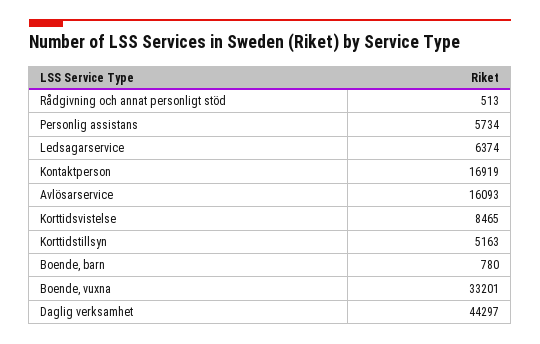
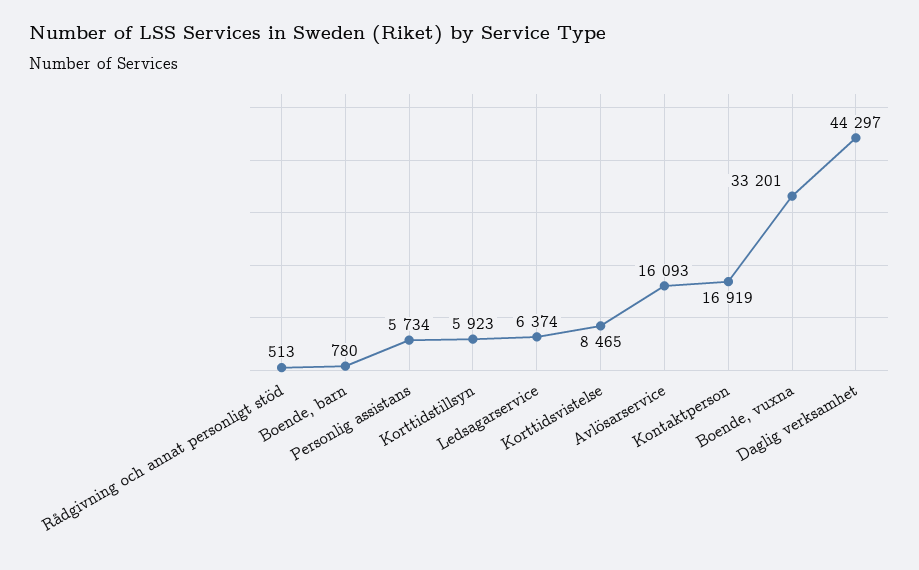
Korttidstillsyn: 5163 -> 5923

